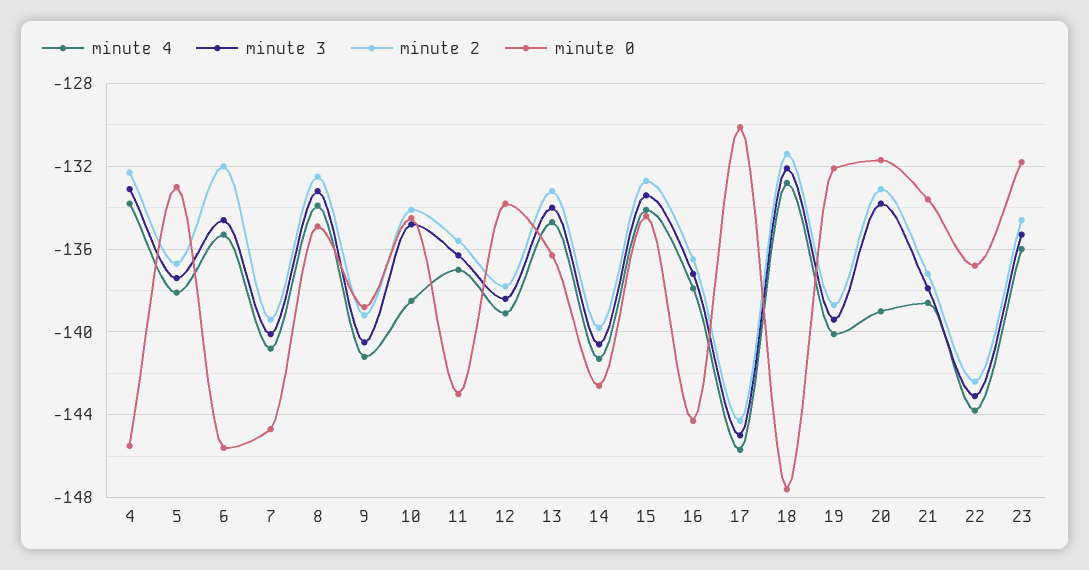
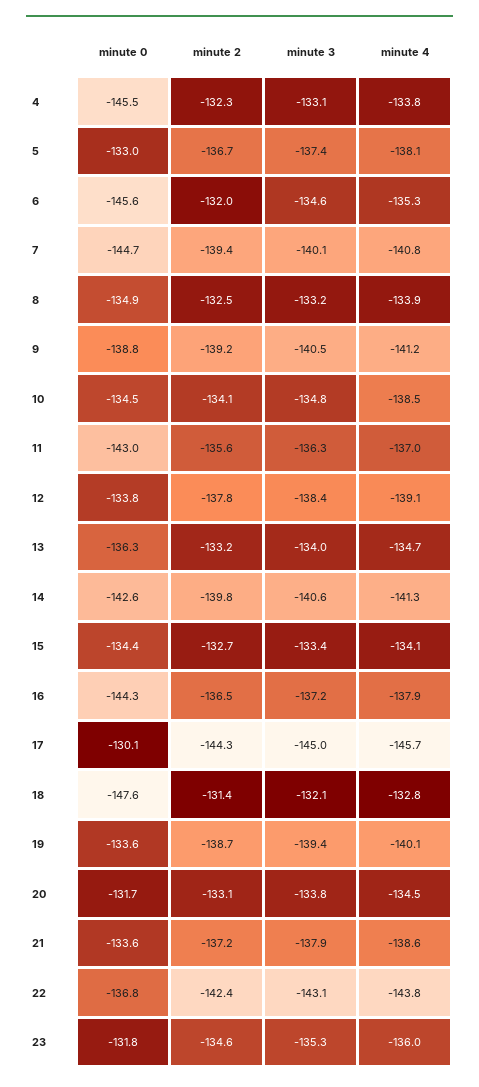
minute 0, 19: -132 -> -133.6
minute 4, 20: -139 -> -134.5

